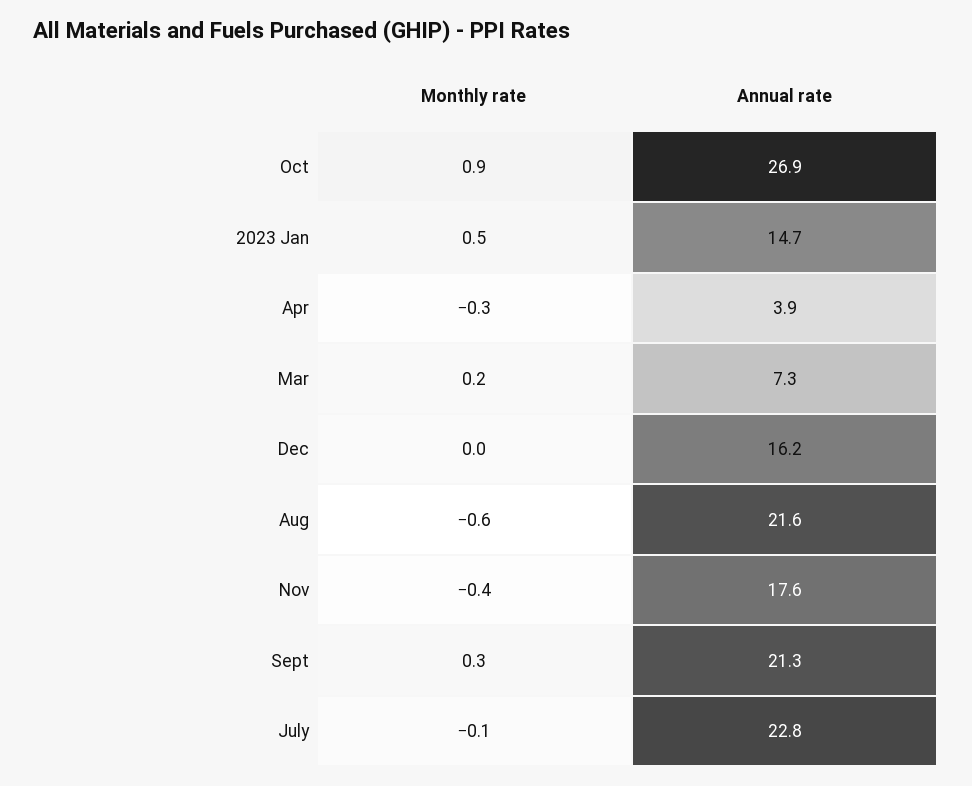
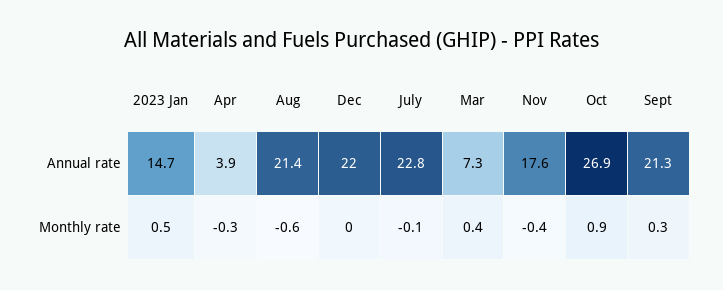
Monthly rate, Mar: 0.2 -> 0.4
Annual rate, Dec: 16.2 -> 22
Annual rate, Aug: 21.6 -> 21.4

